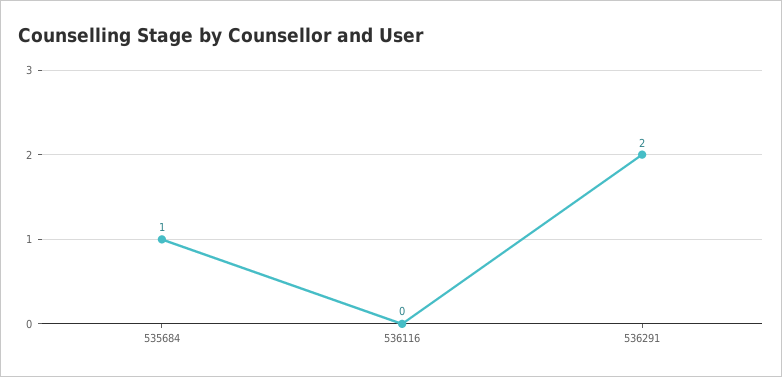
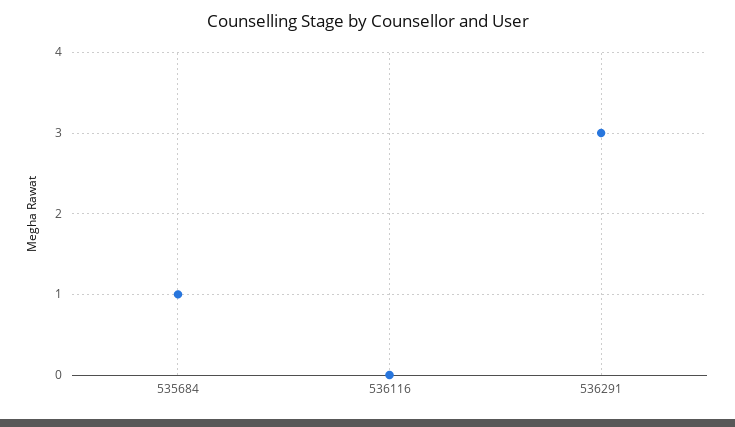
536291: 2 -> 3

